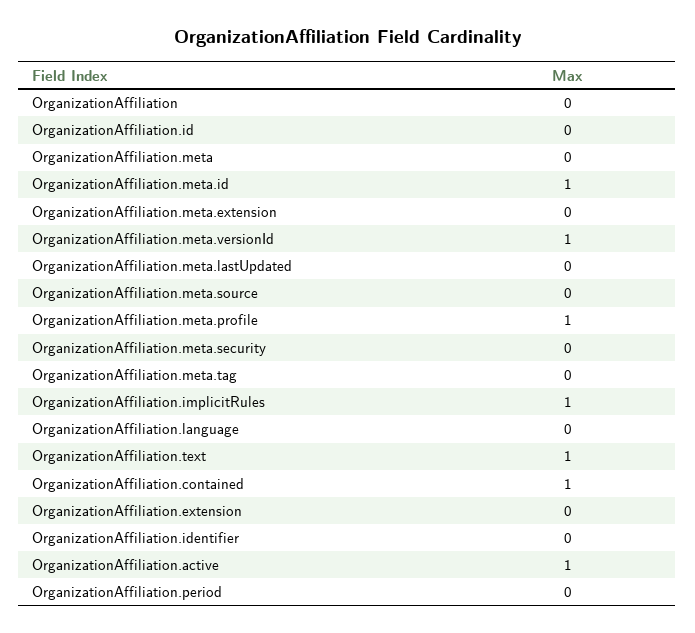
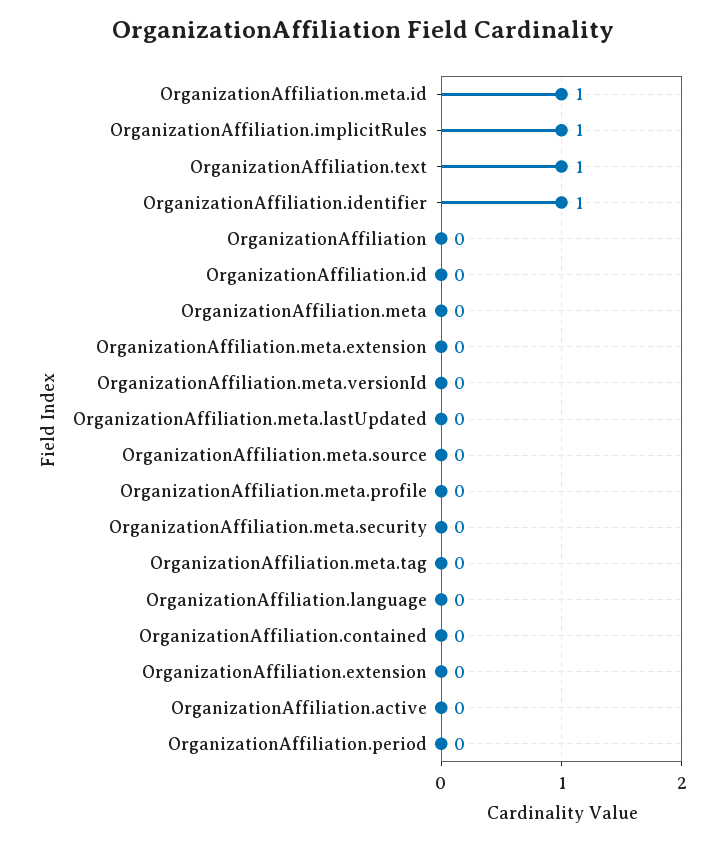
OrganizationAffiliation.meta.versionId: 1 -> 0
OrganizationAffiliation.meta.profile: 1 -> 0
OrganizationAffiliation.contained: 1 -> 0
OrganizationAffiliation.identifier: 0 -> 1
OrganizationAffiliation.active: 1 -> 0

